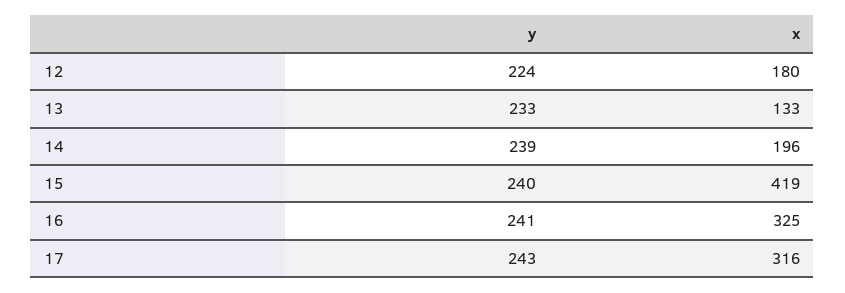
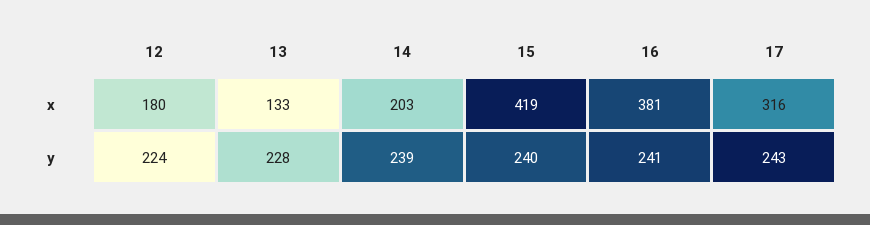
y, 13: 233 -> 228
x, 14: 196 -> 203
x, 16: 325 -> 381

